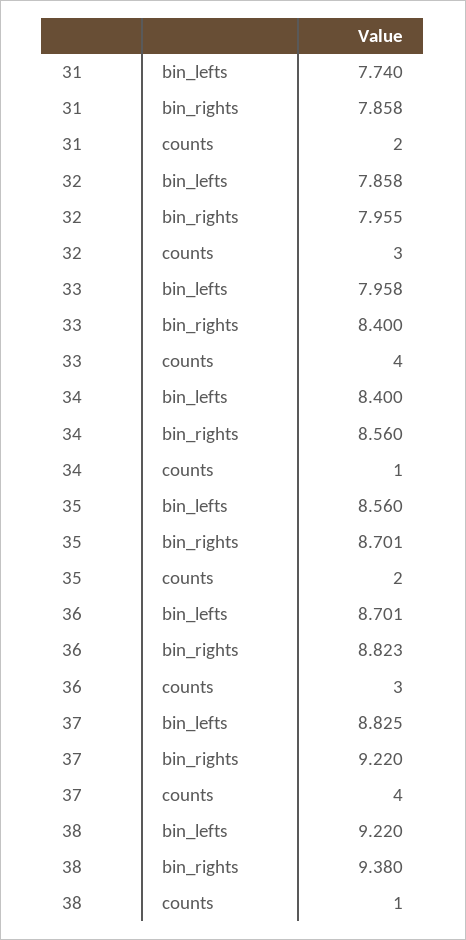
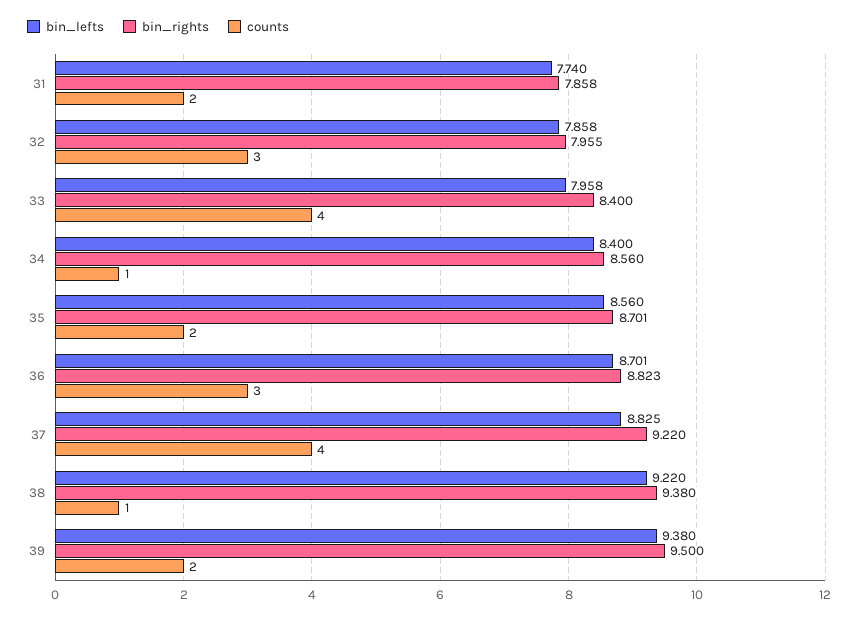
bin_lefts, 39: none -> 9.38
bin_rights, 39: none -> 9.5
counts, 39: none -> 2

